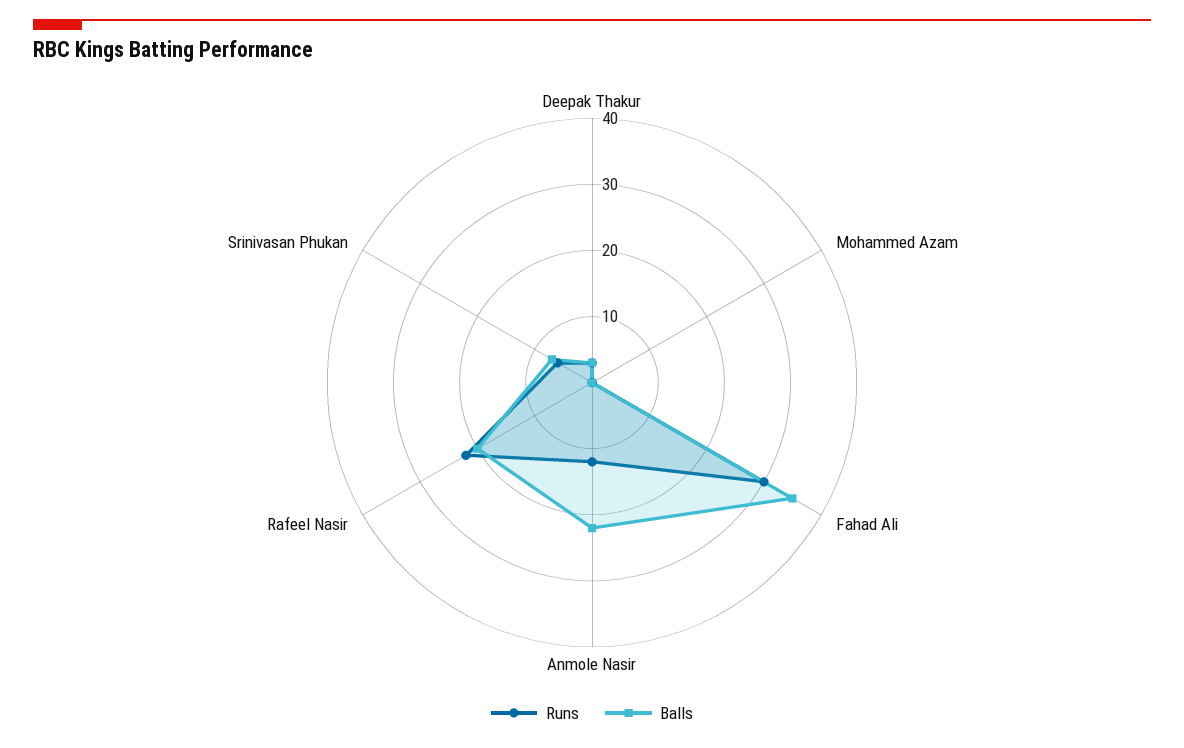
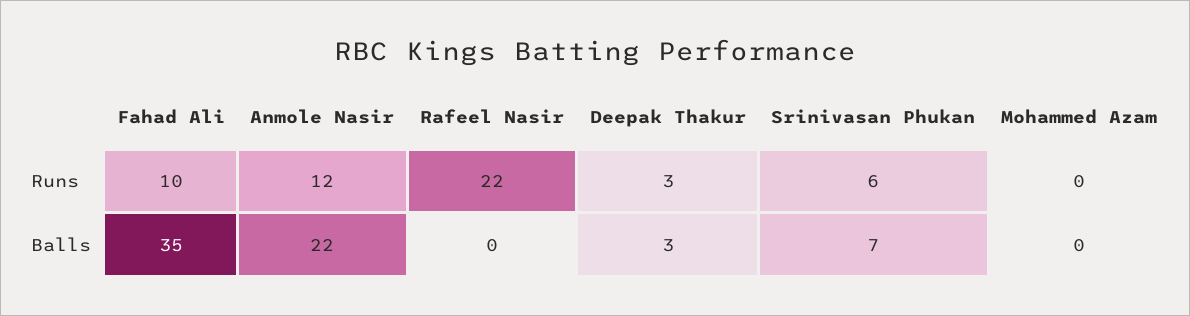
Runs, Fahad Ali: 30 -> 10
Balls, Rafeel Nasir: 20 -> 0

